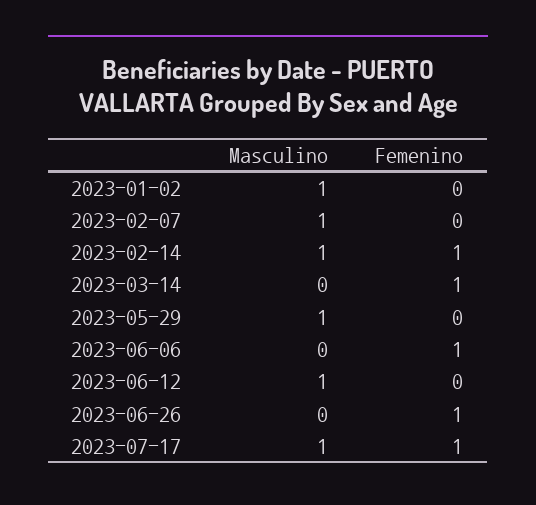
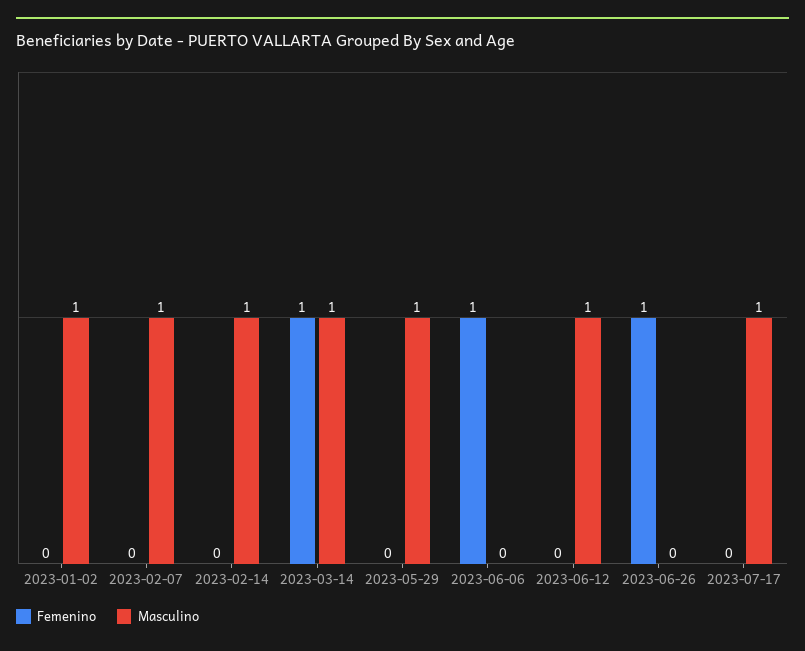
Femenino, 2023-02-14: 1 -> 0
Masculino, 2023-03-14: 0 -> 1
Femenino, 2023-07-17: 1 -> 0

